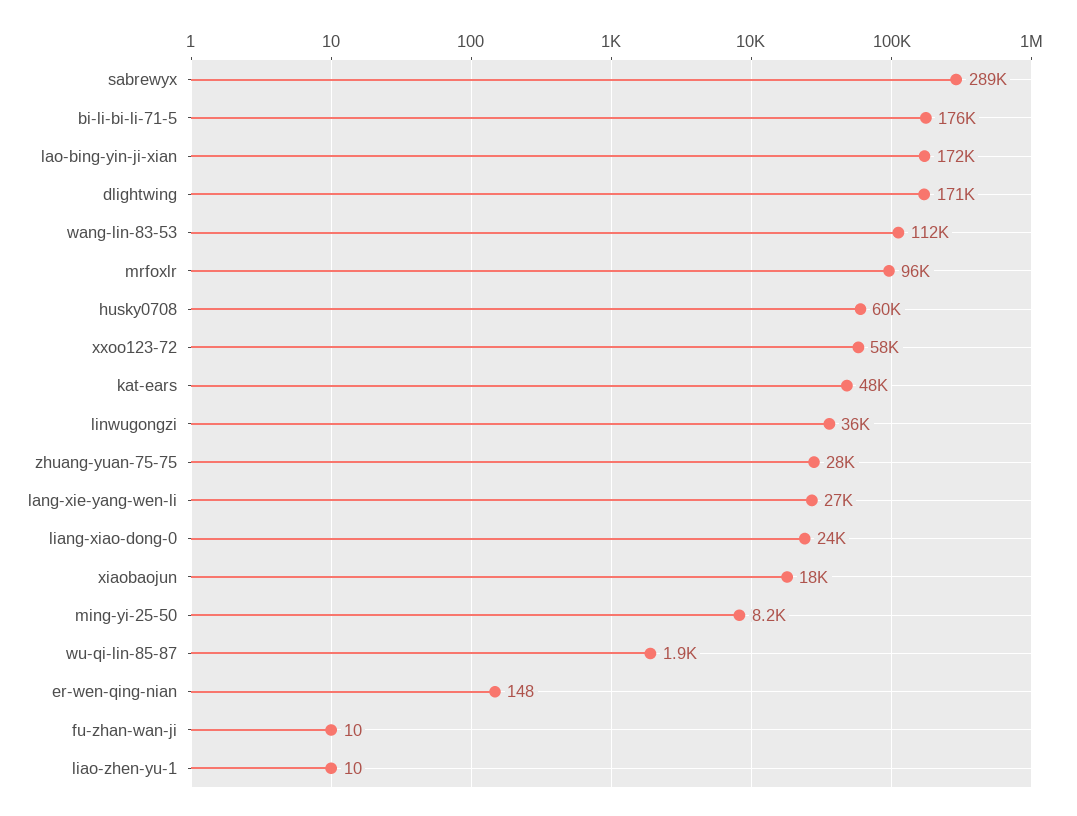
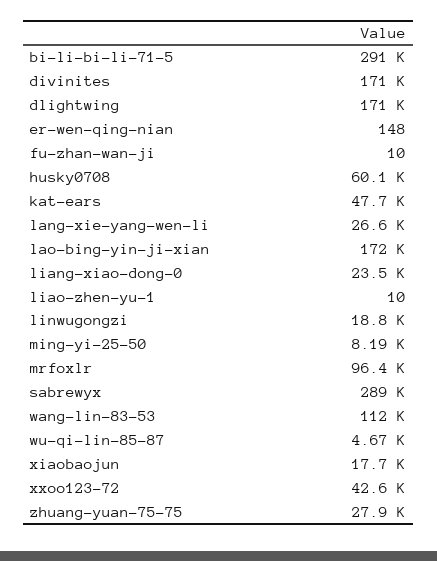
bi-li-bi-li-71-5: 176000 -> 291000
xxoo123-72: 58000 -> 42600
linwugongzi: 36000 -> 18800
wu-qi-lin-85-87: 1900 -> 4670
divinites: none -> 171000

